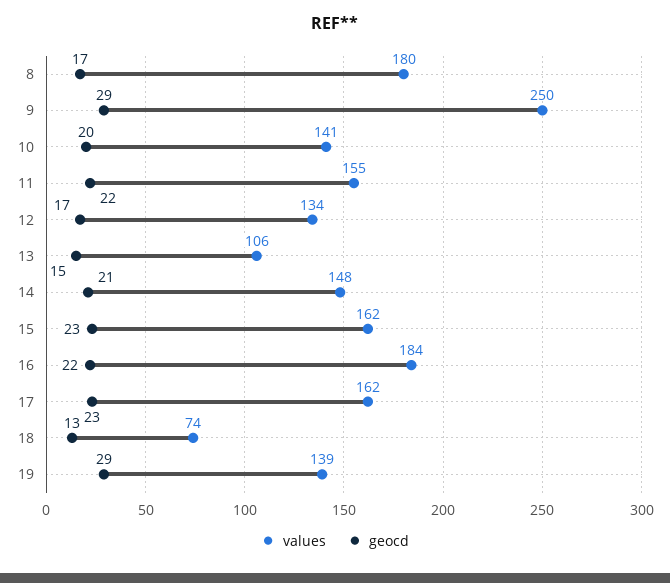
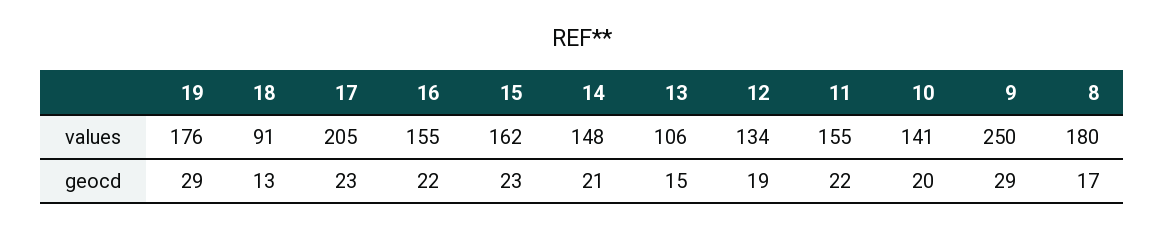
geocd, 12: 17 -> 19
values, 16: 184 -> 155
values, 17: 162 -> 205
values, 18: 74 -> 91
values, 19: 139 -> 176

